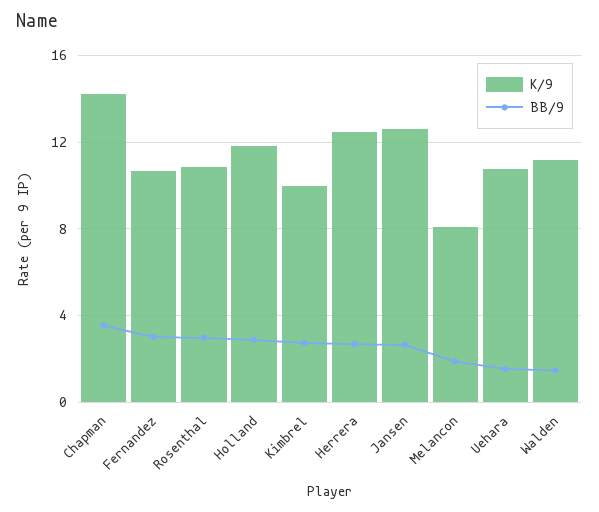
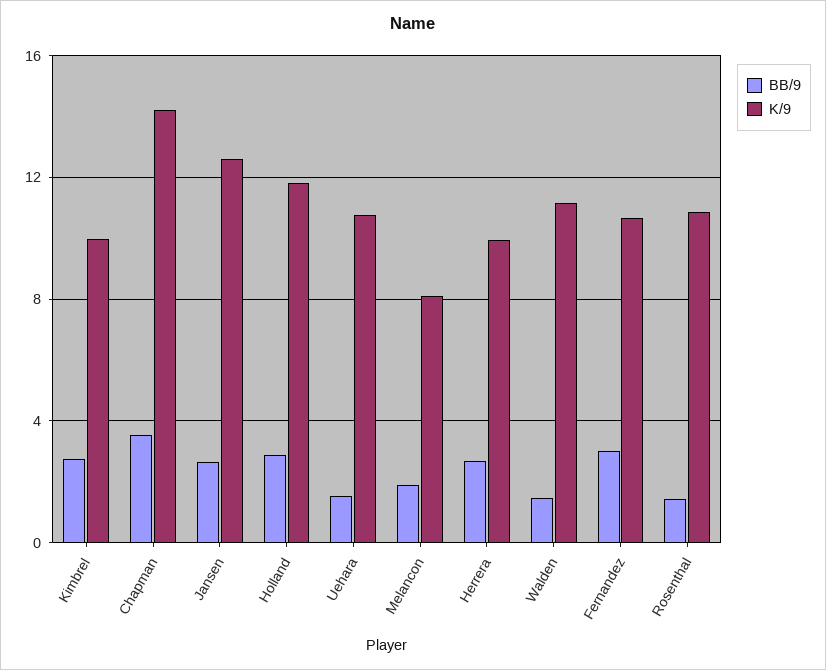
BB/9, Rosenthal: 3 -> 1.5
K/9, Herrera: 12.5 -> 10

